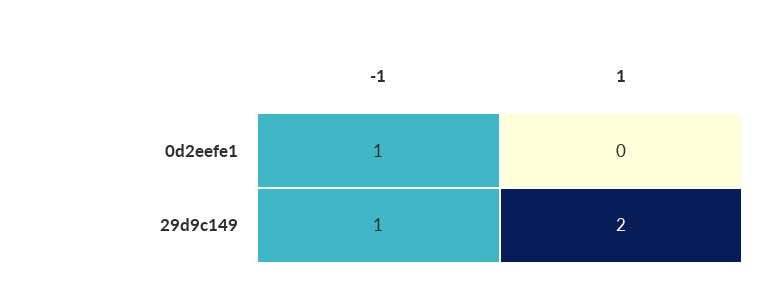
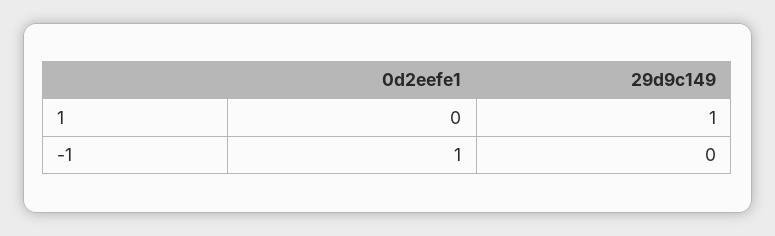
-1, 29d9c149: 1 -> 0
1, 29d9c149: 2 -> 1

